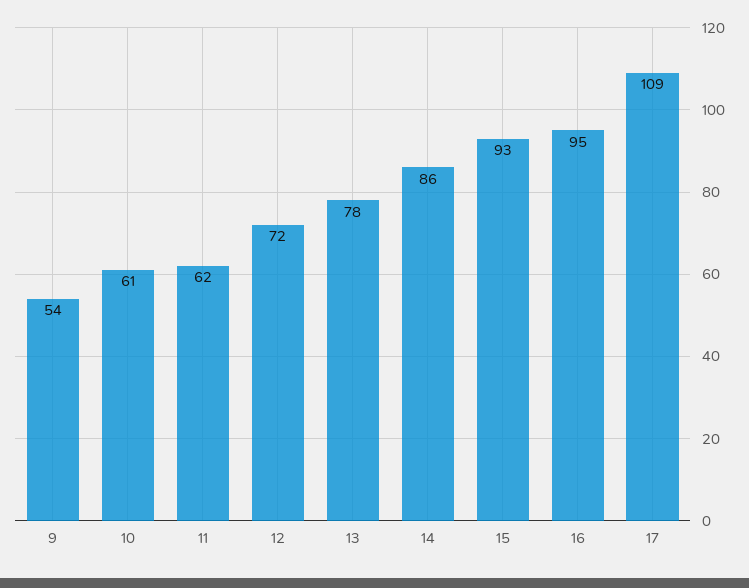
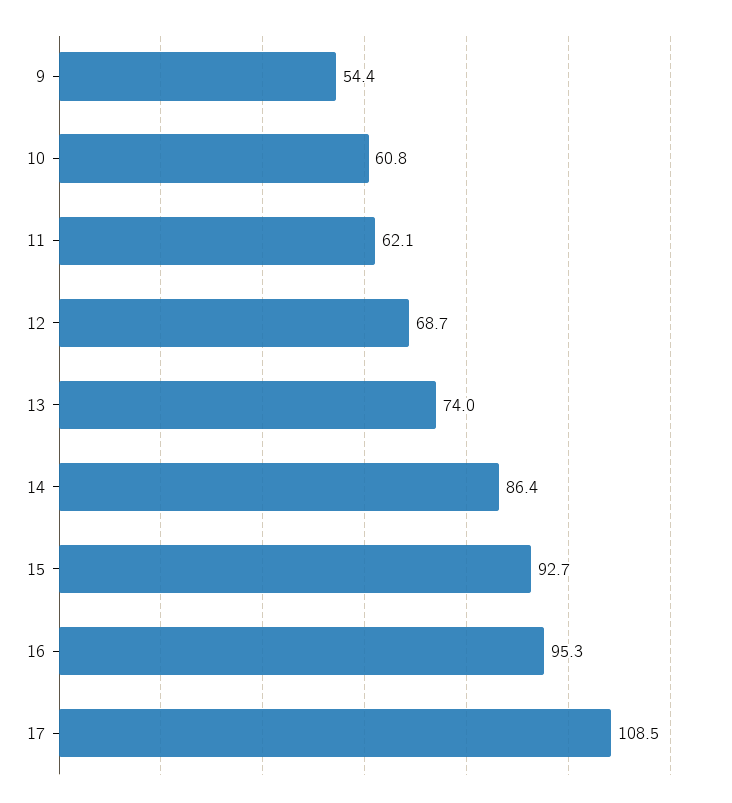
12: 72 -> 68.7
13: 78 -> 74

